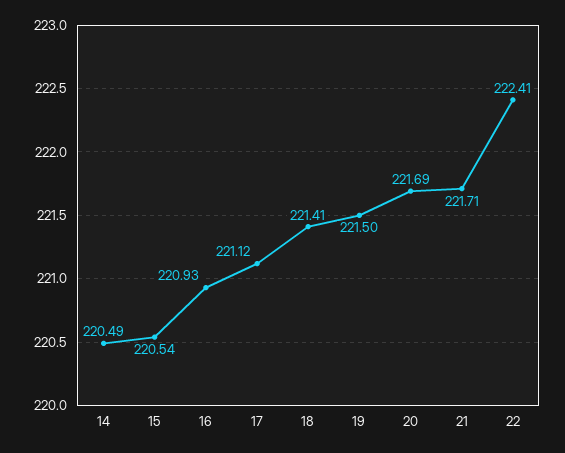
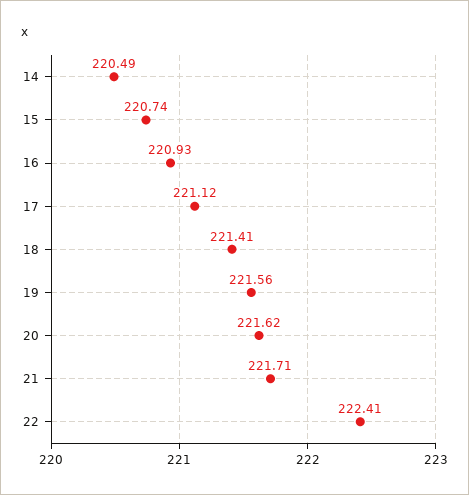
15: 220.54 -> 220.74
19: 221.5 -> 221.56
20: 221.69 -> 221.62

